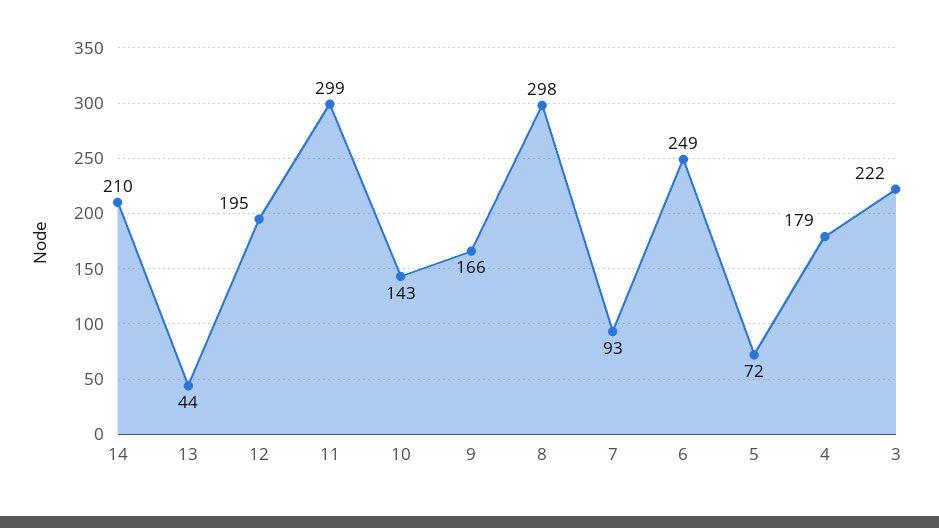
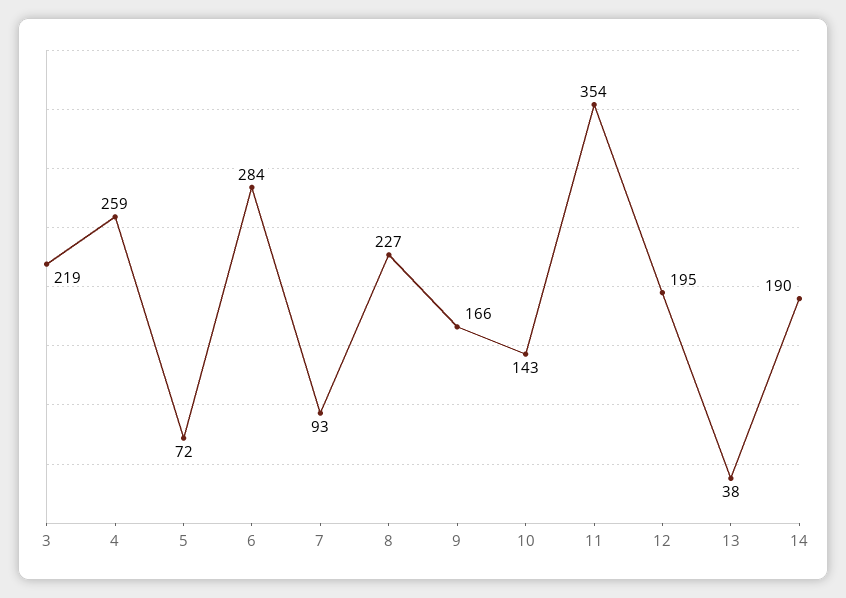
14: 210 -> 190
13: 44 -> 38
11: 299 -> 354
8: 298 -> 227
6: 249 -> 284
4: 179 -> 259
3: 222 -> 219

